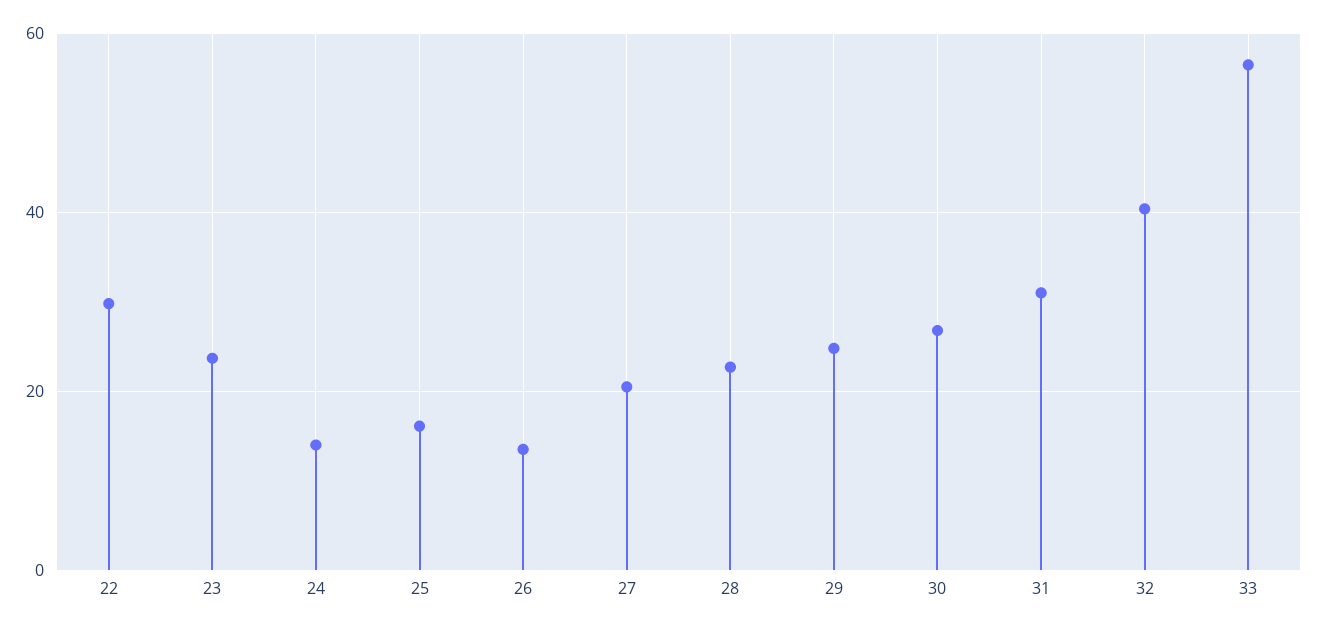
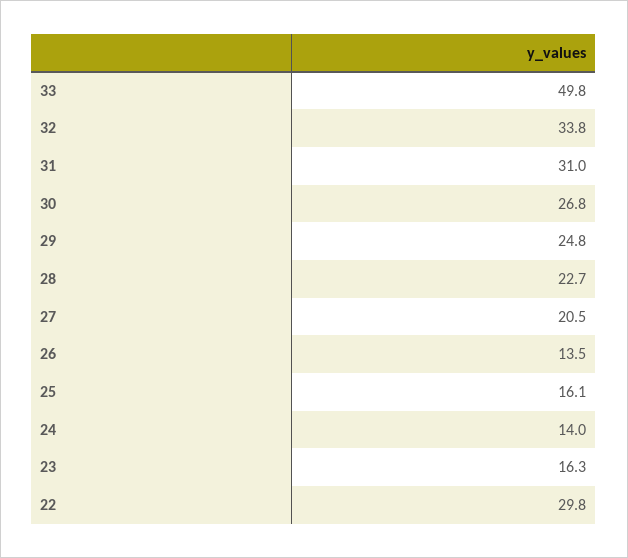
23: 24 -> 16.3
32: 40 -> 33.8
33: 56 -> 49.8

